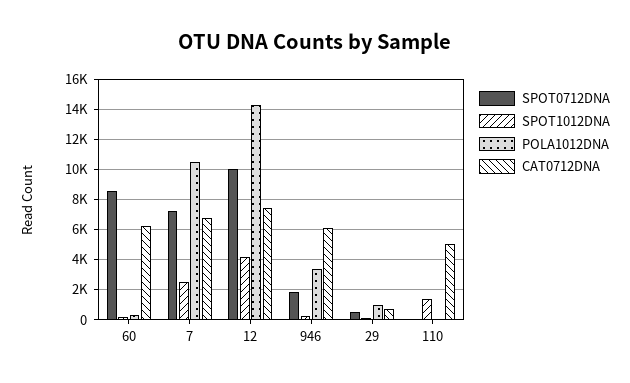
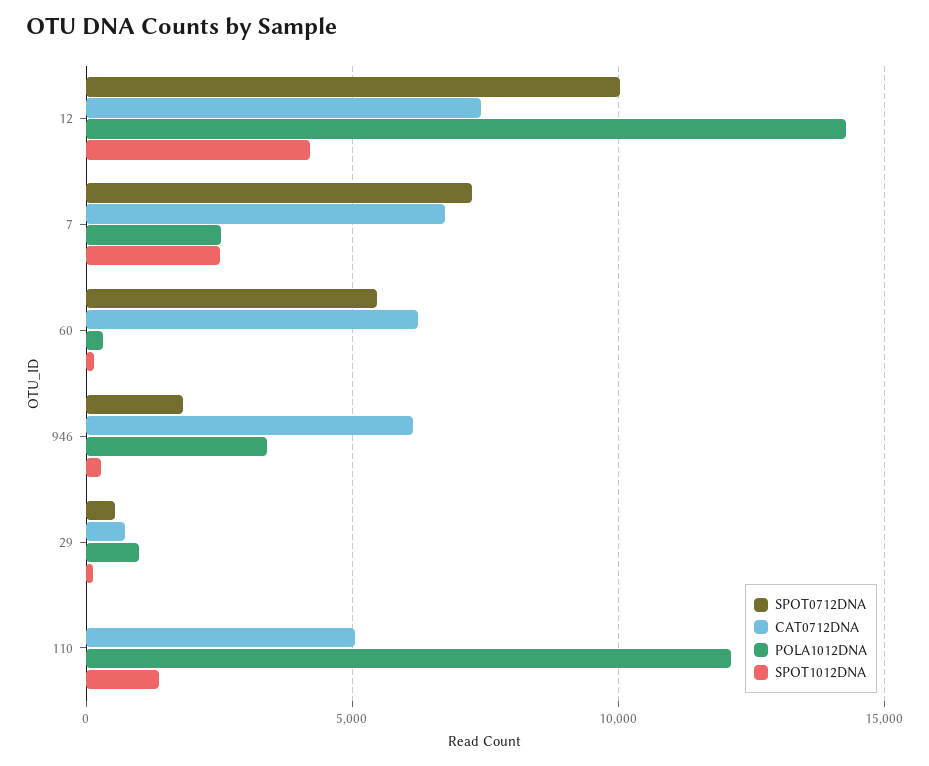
SPOT0712DNA, 60: 8500 -> 5500
POLA1012DNA, 7: 10500 -> 2500
POLA1012DNA, 110: 0 -> 12000

